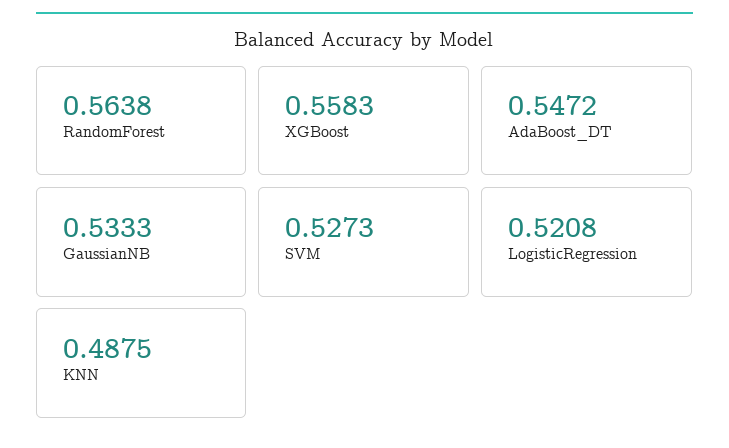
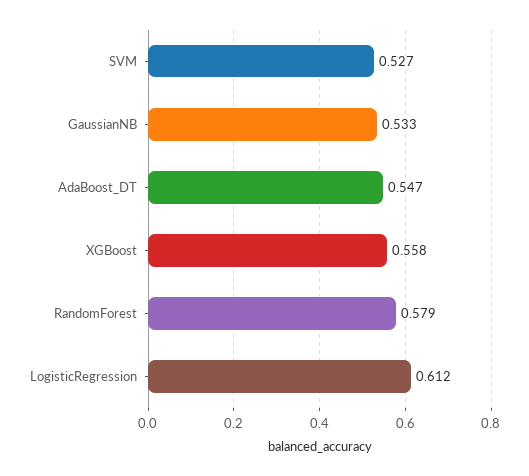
RandomForest: 0.5638 -> 0.579
LogisticRegression: 0.5208 -> 0.612
KNN: 0.4875 -> none

